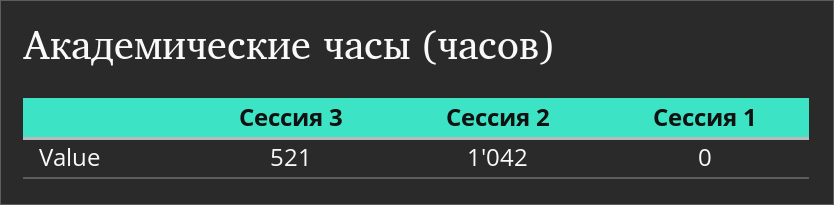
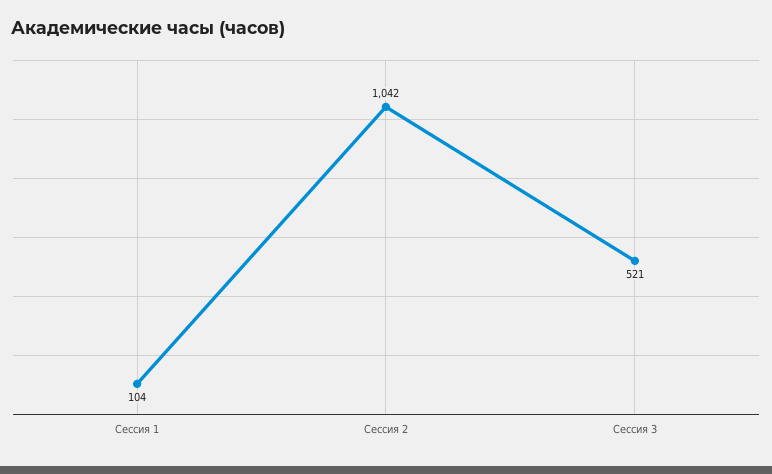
Сессия 1: 0 -> 104

